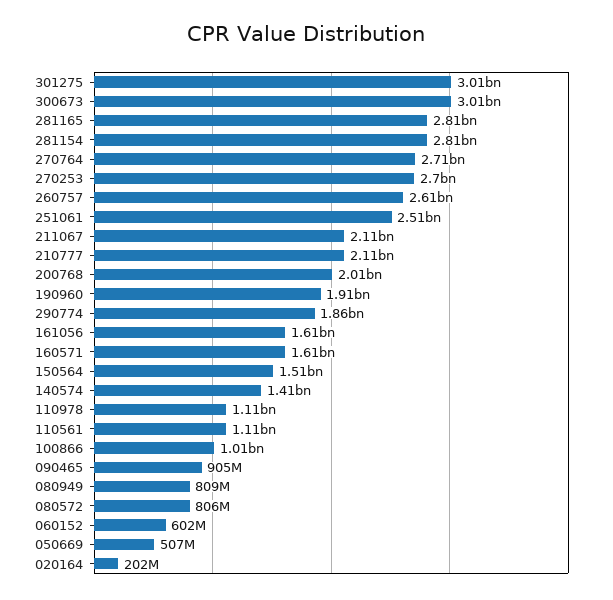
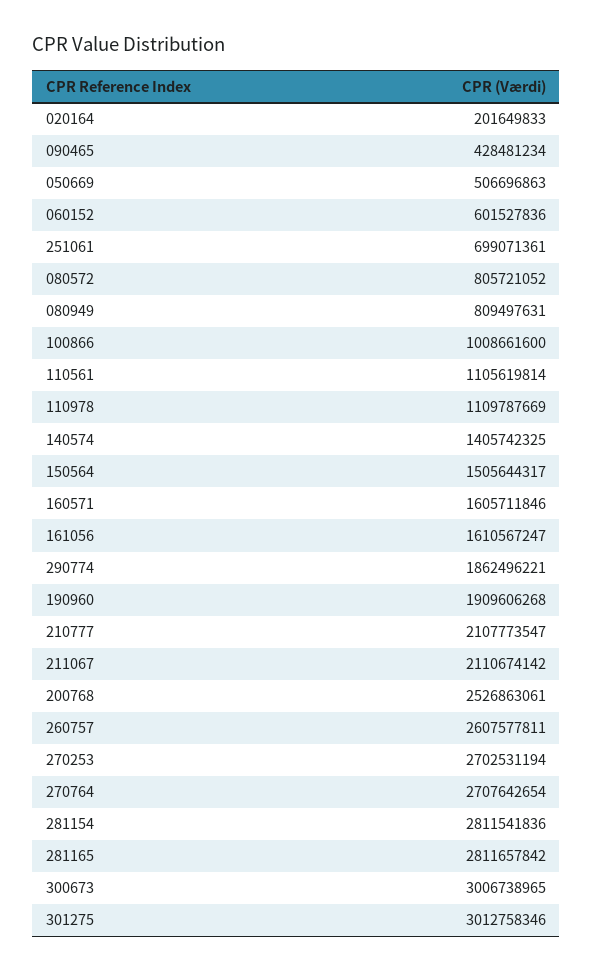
251061: 2510000000 -> 699071361
200768: 2010000000 -> 2526863061
090465: 905000000 -> 428481234

